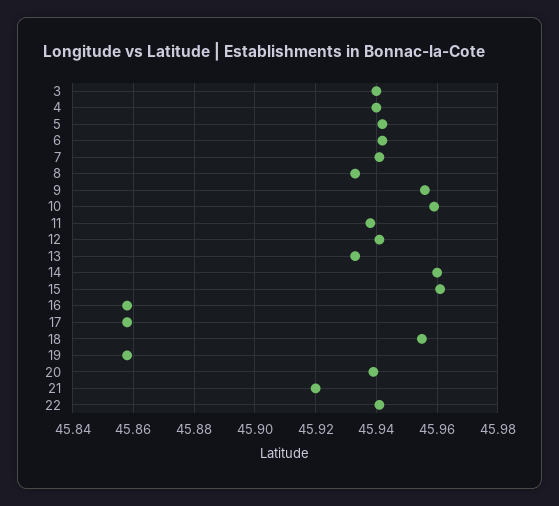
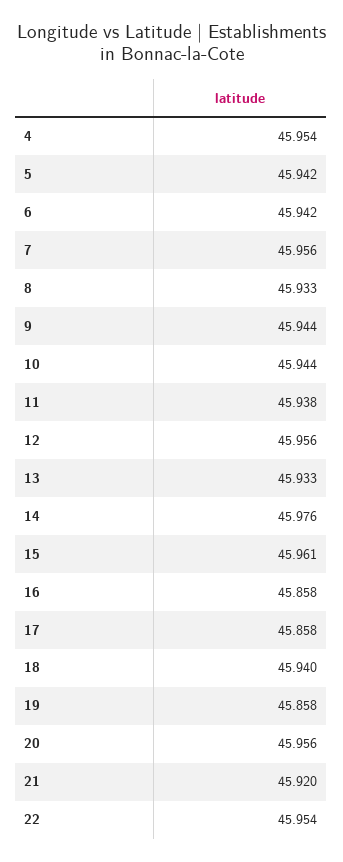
3: 45.94 -> none
4: 45.94 -> 45.954
7: 45.94 -> 45.956
9: 45.955 -> 45.944
10: 45.96 -> 45.944
12: 45.94 -> 45.956
14: 45.96 -> 45.976
18: 45.955 -> 45.94
20: 45.94 -> 45.956
22: 45.94 -> 45.954

